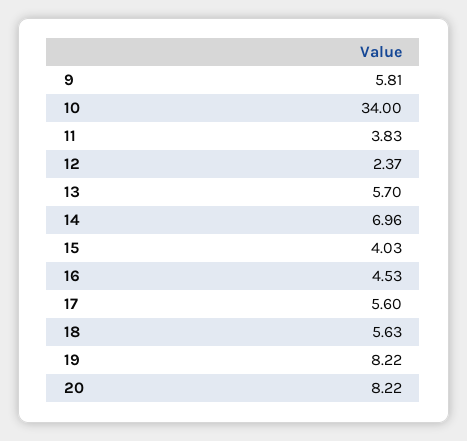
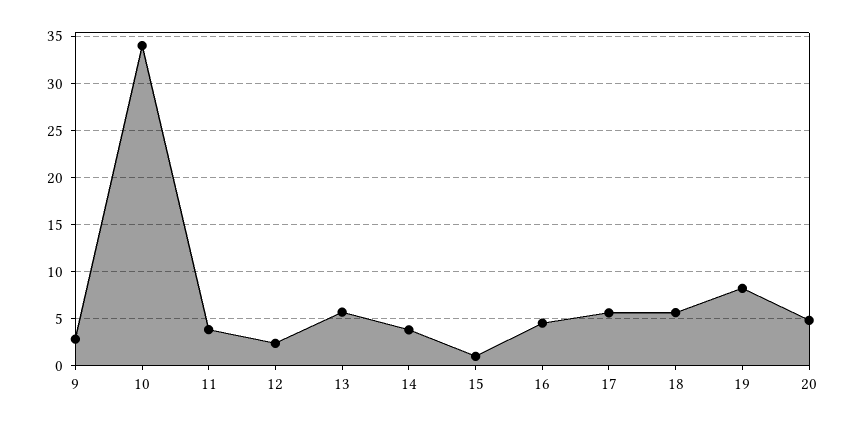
9: 5.81 -> 3
14: 6.96 -> 4
15: 4.03 -> 1
20: 8.22 -> 5

